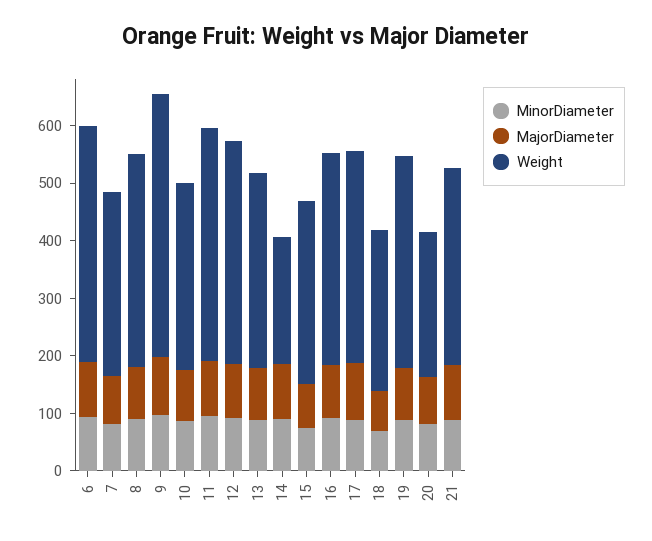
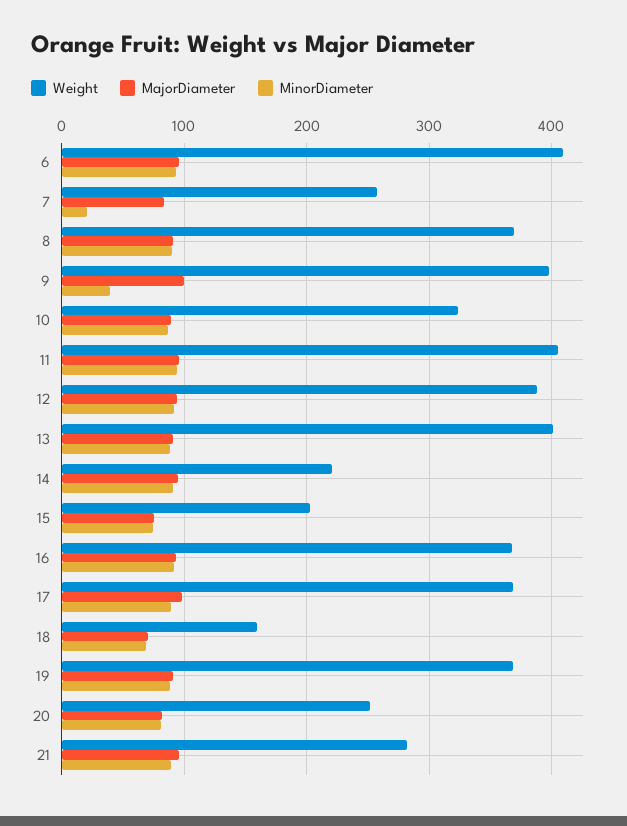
MinorDiameter, 7: 80 -> 20
Weight, 7: 320 -> 260
MinorDiameter, 9: 100 -> 40
Weight, 9: 460 -> 400
Weight, 13: 340 -> 400
Weight, 15: 320 -> 200
Weight, 18: 280 -> 160
Weight, 21: 340 -> 280

